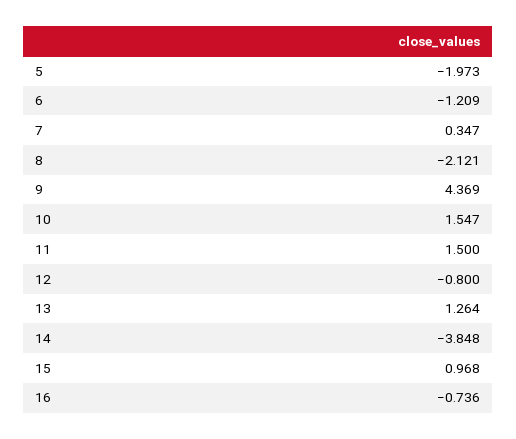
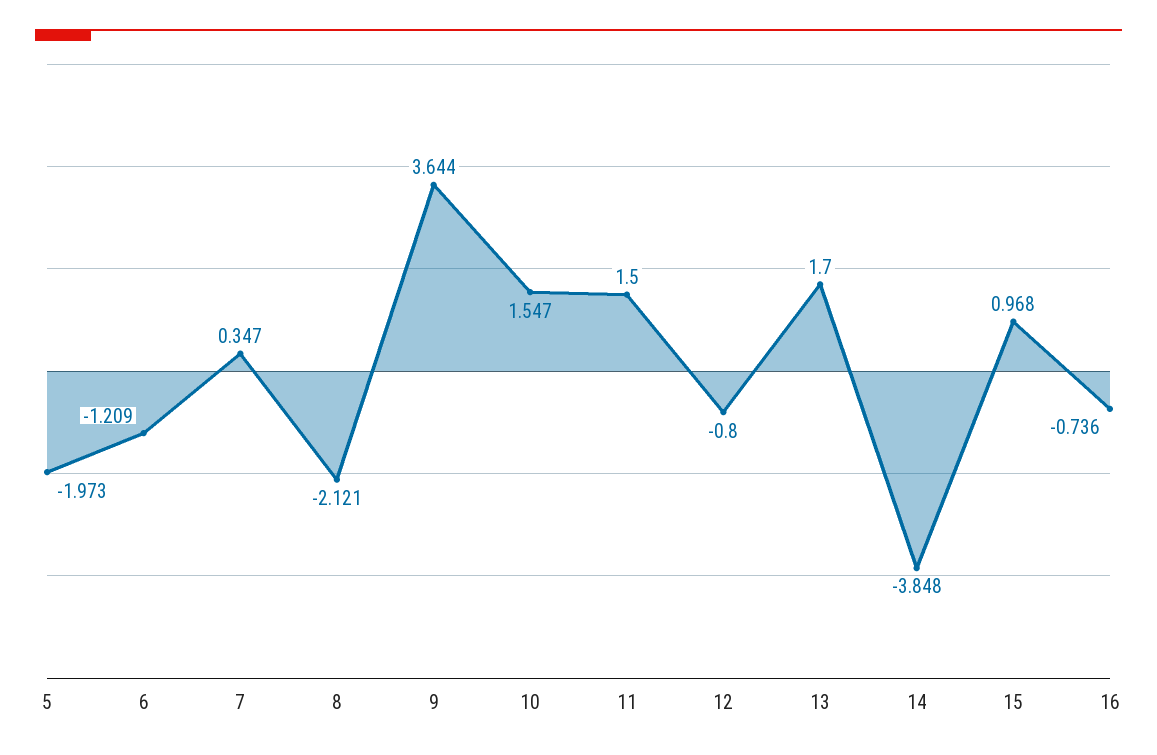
9: 4.369 -> 3.644
13: 1.264 -> 1.7

